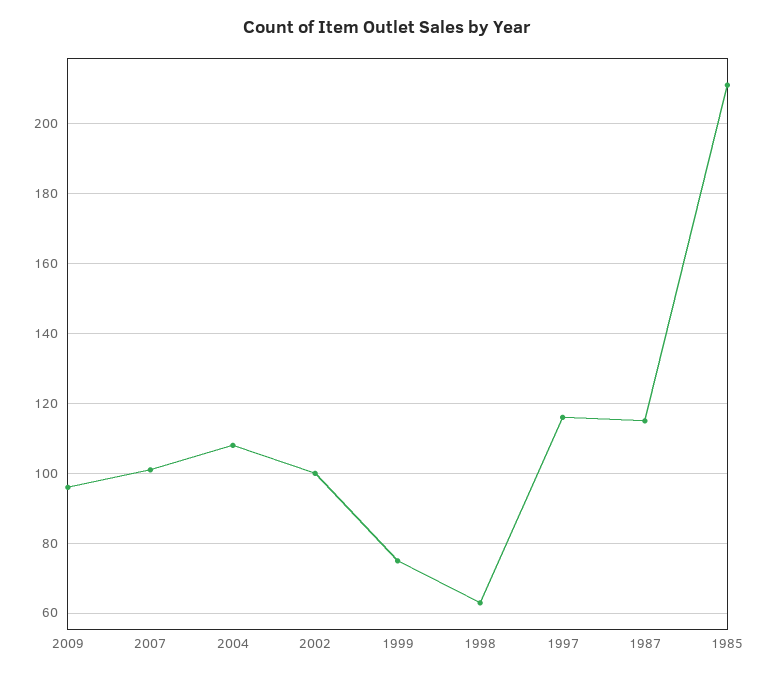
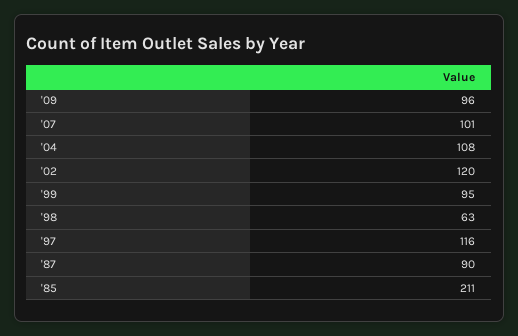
2002: 100 -> 120
1999: 75 -> 95
1987: 115 -> 90

